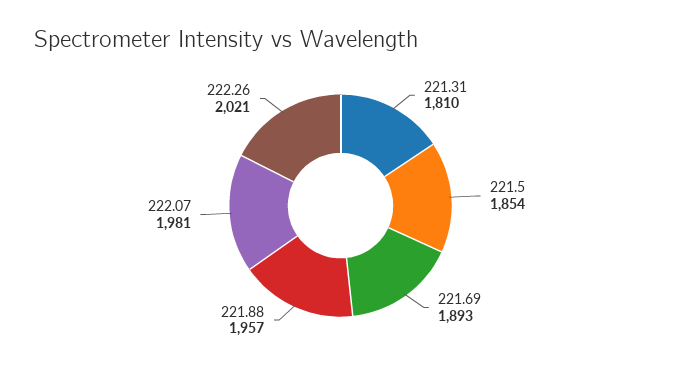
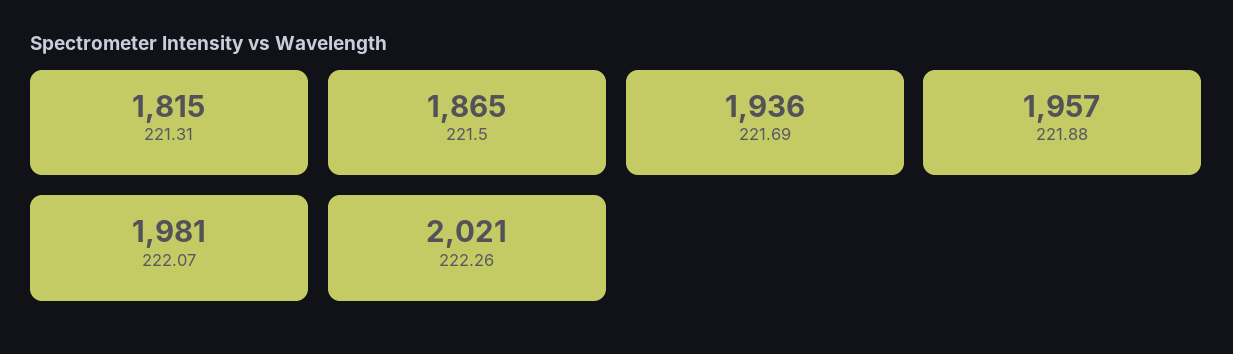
221.31: 1810 -> 1815
221.5: 1854 -> 1865
221.69: 1893 -> 1936

